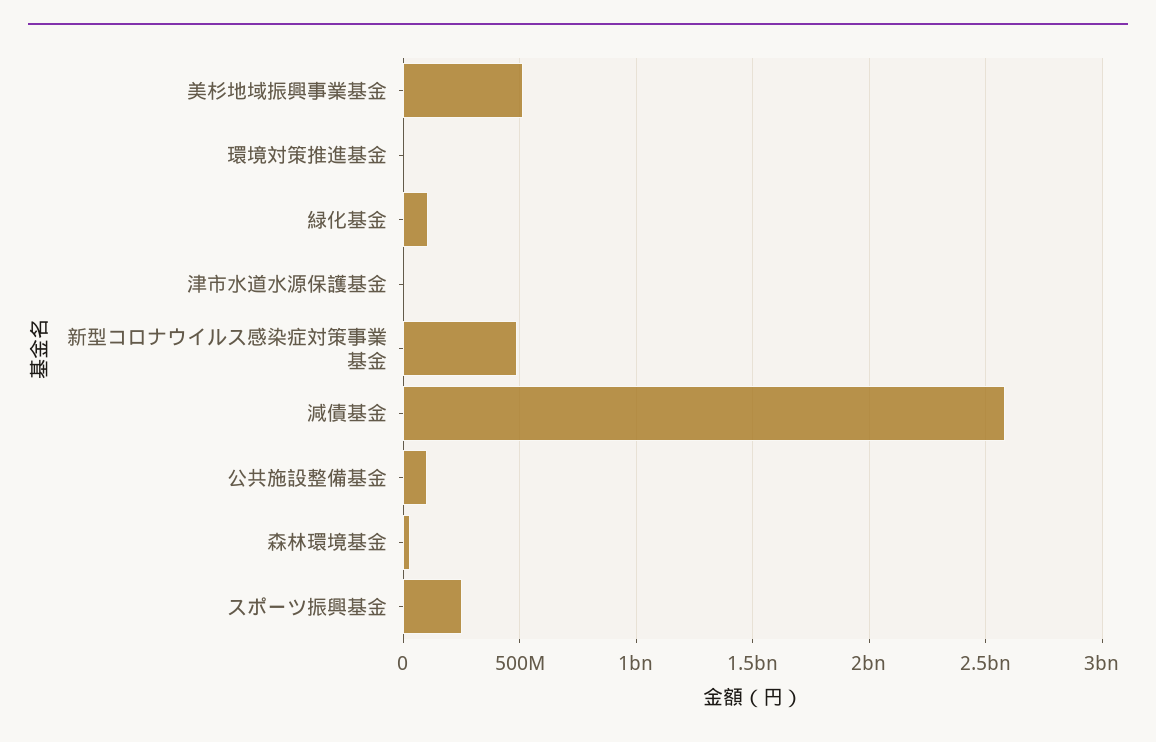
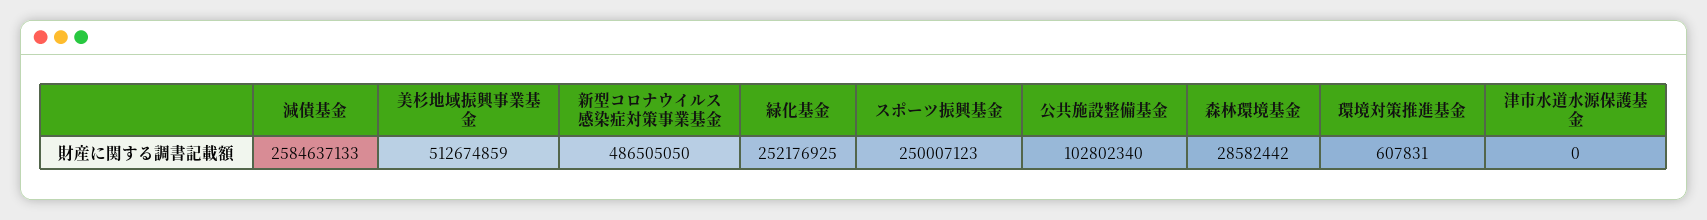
緑化基金: 100000000 -> 252176925

